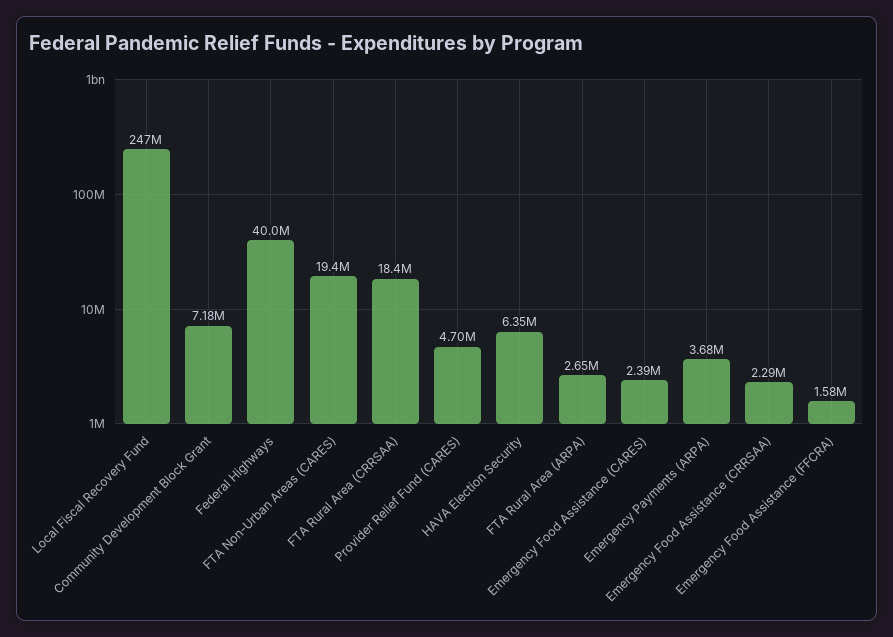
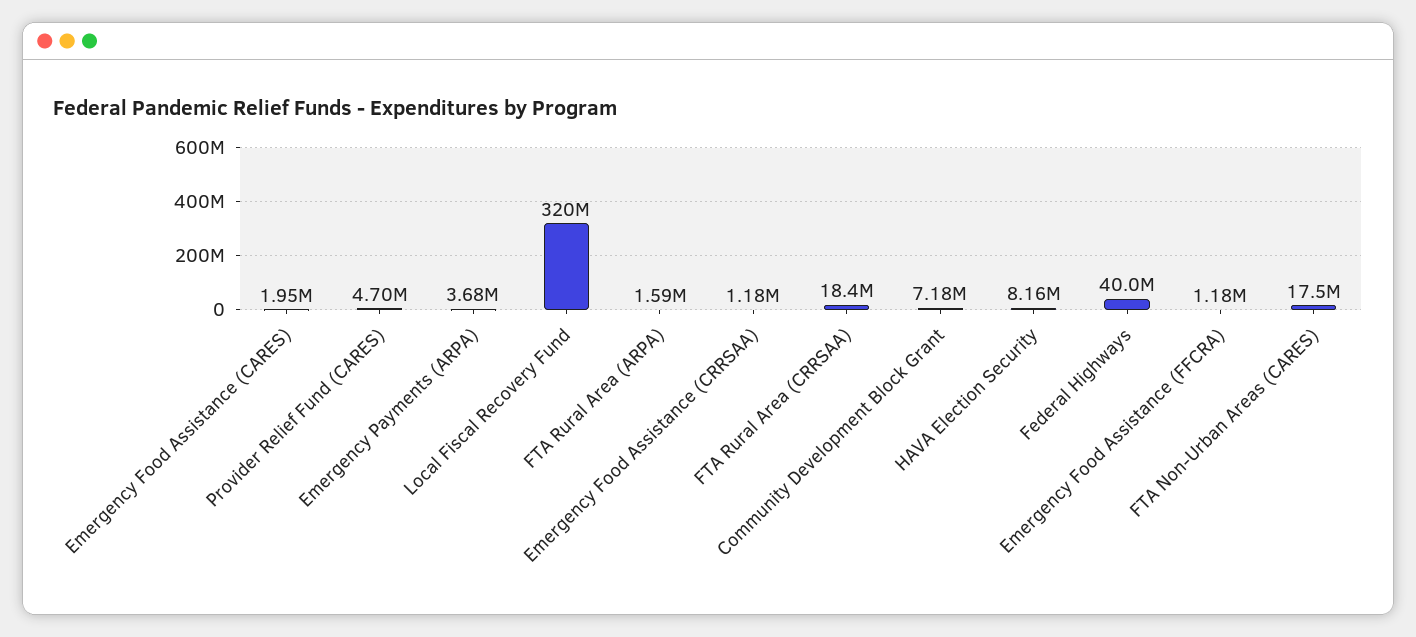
Local Fiscal Recovery Fund: 247000000 -> 320000000
FTA Non-Urban Areas (CARES): 19400000 -> 17500000
HAVA Election Security: 6350000 -> 8160000
FTA Rural Area (ARPA): 2650000 -> 1590000
Emergency Food Assistance (CARES): 2390000 -> 1950000
Emergency Food Assistance (CRRSAA): 2290000 -> 1180000
Emergency Food Assistance (FFCRA): 1580000 -> 1180000

